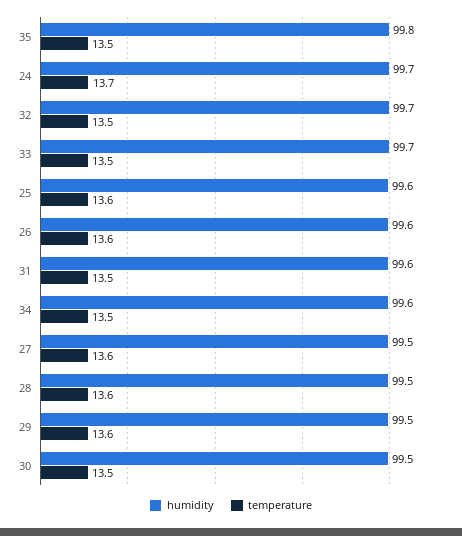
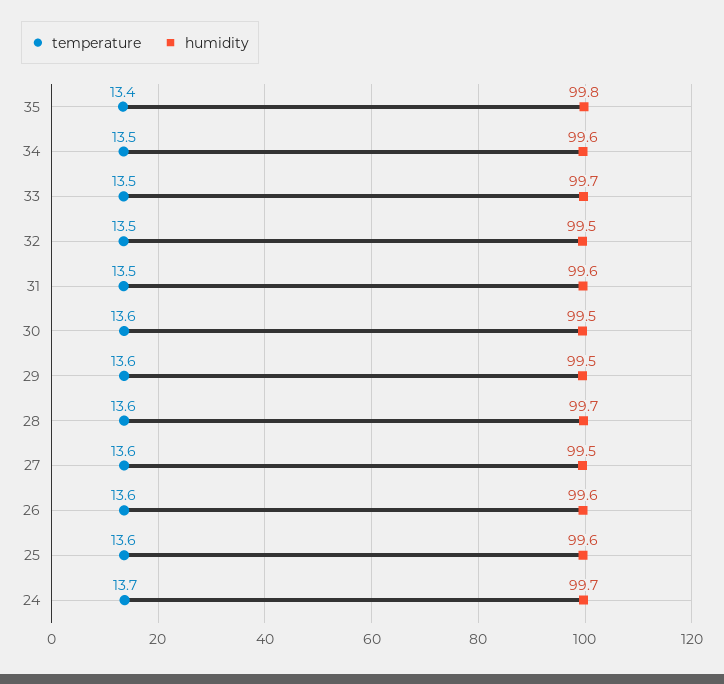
temperature, 35: 13.5 -> 13.4
humidity, 32: 99.7 -> 99.5
humidity, 28: 99.5 -> 99.7
temperature, 30: 13.5 -> 13.6

